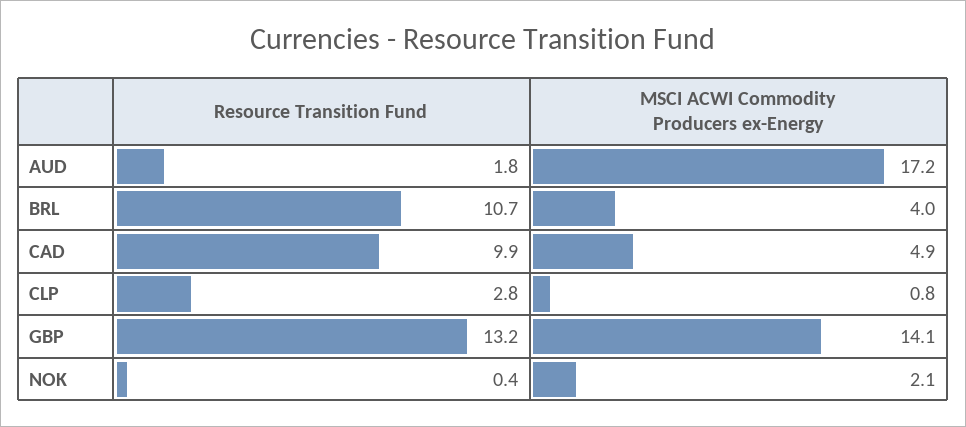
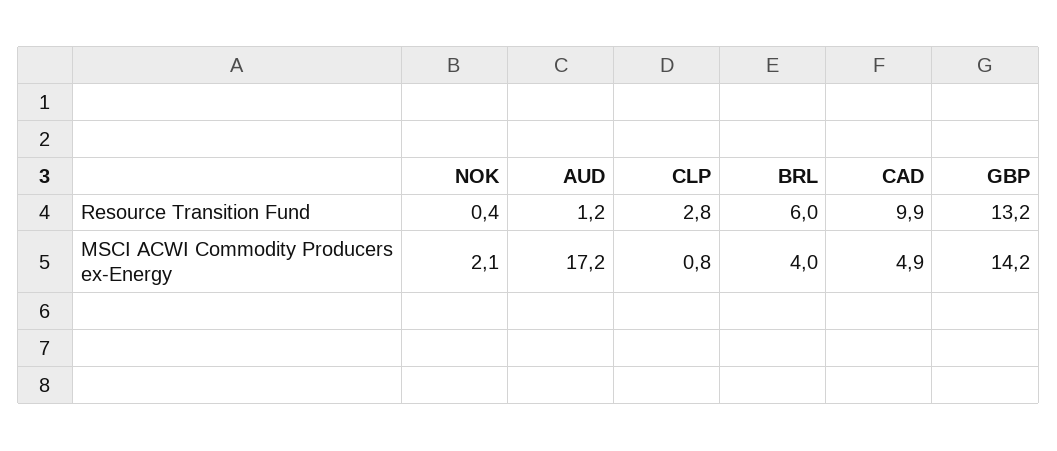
Resource Transition Fund, AUD: 1.8 -> 1.2
Resource Transition Fund, BRL: 10.7 -> 6
MSCI ACWI Commodity Producers ex-Energy, GBP: 14.1 -> 14.2

